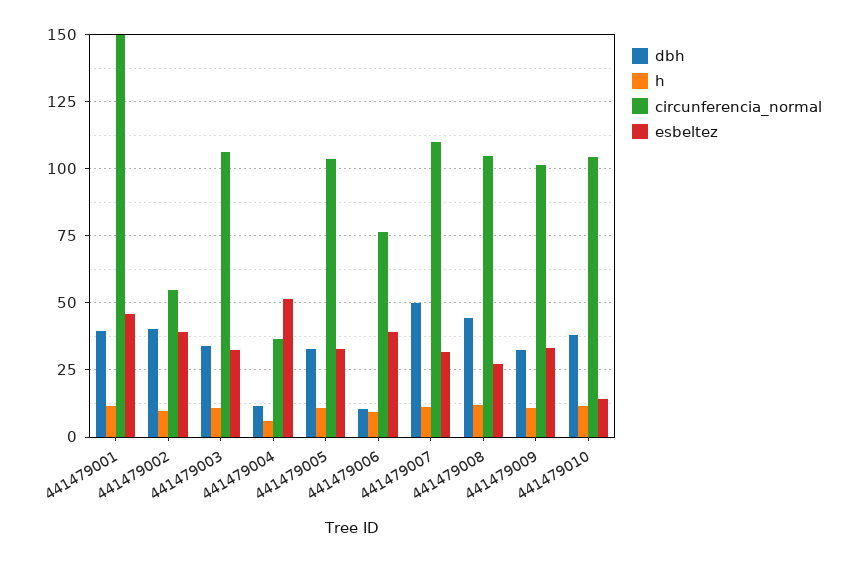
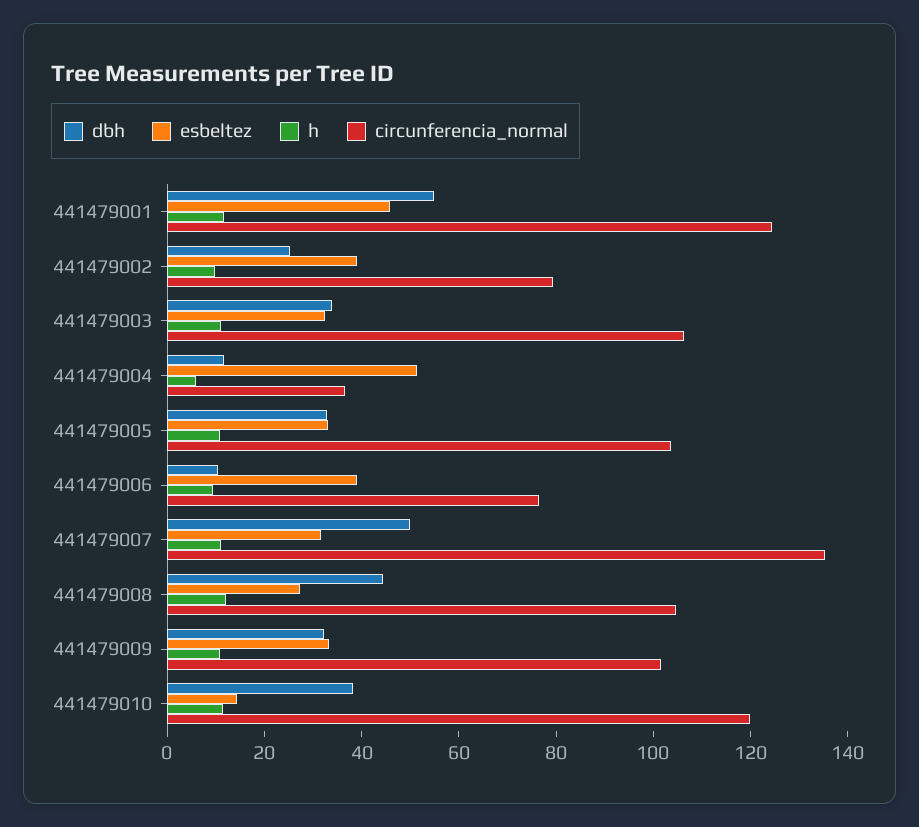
dbh, 441479001: 40 -> 55
circunferencia_normal, 441479001: 150 -> 125
dbh, 441479002: 40 -> 25
circunferencia_normal, 441479002: 55 -> 80
circunferencia_normal, 441479007: 110 -> 135
circunferencia_normal, 441479010: 105 -> 120

